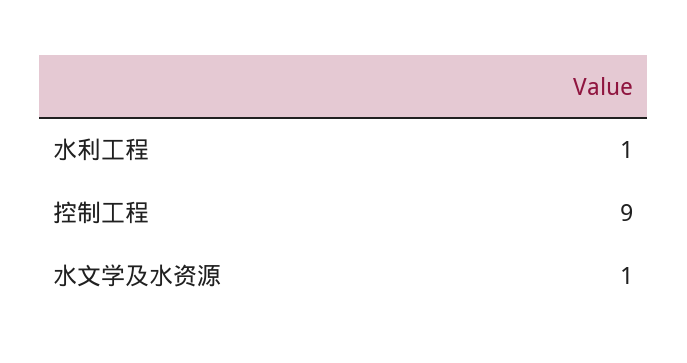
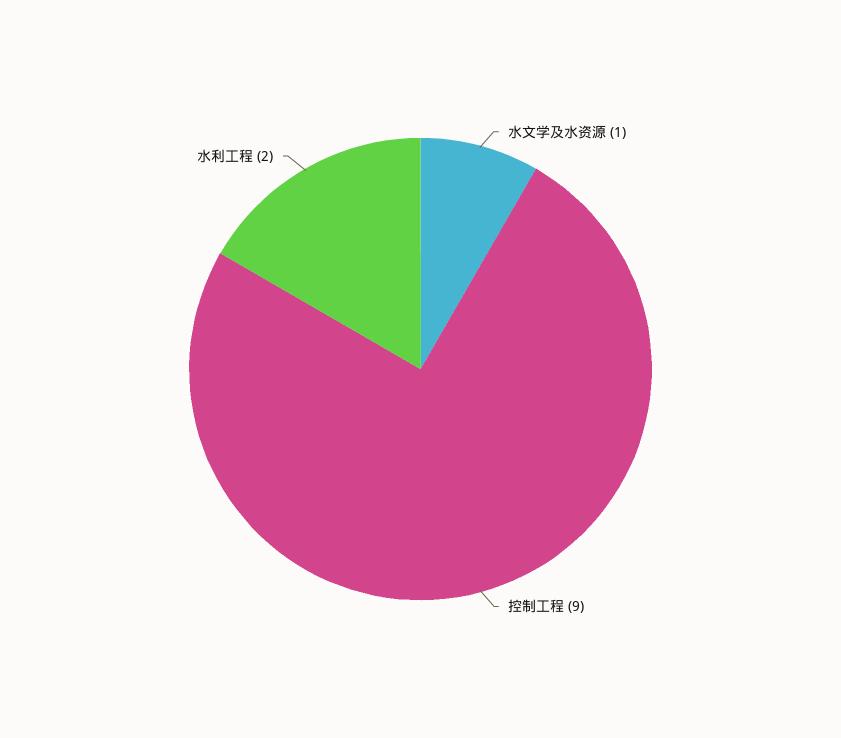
水利工程: 1 -> 2

